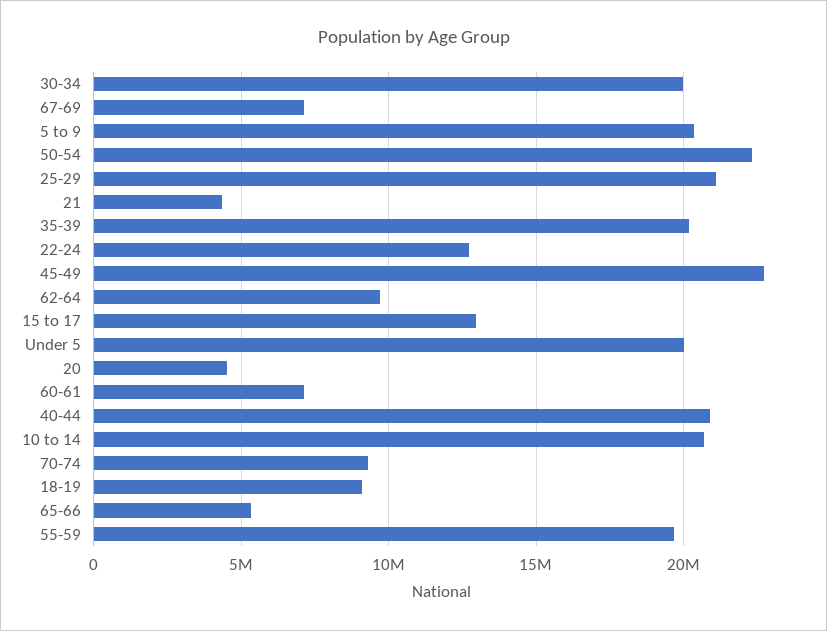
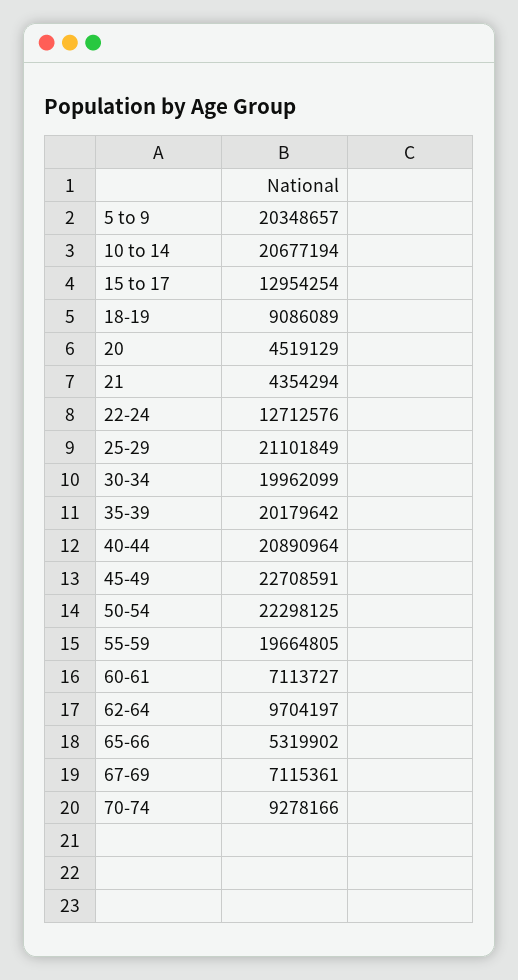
Under 5: 20000000 -> none

